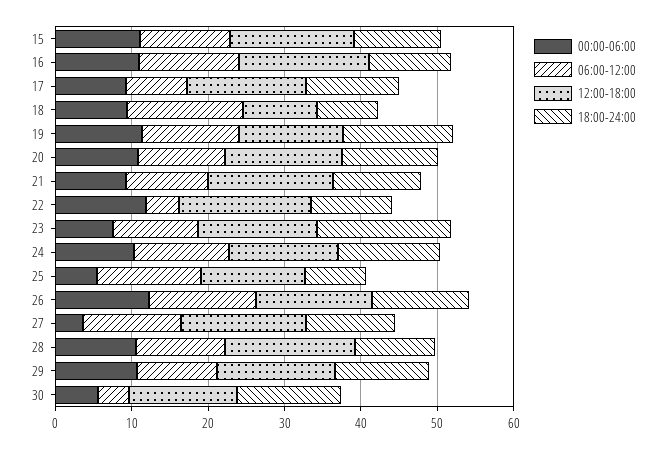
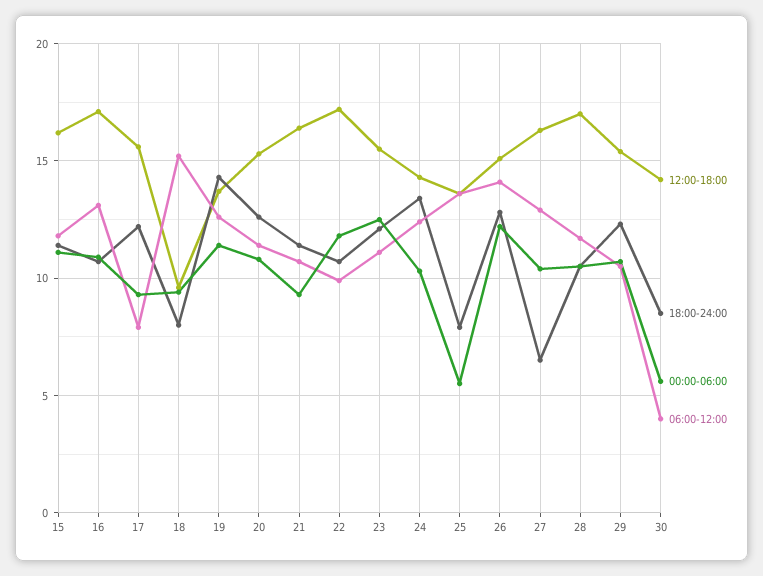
06:00-12:00, 22: 4 -> 10
00:00-06:00, 23: 8 -> 12.5
18:00-24:00, 23: 18 -> 12
00:00-06:00, 27: 4 -> 10.5
18:00-24:00, 27: 12 -> 6.5
18:00-24:00, 30: 14 -> 8.5

